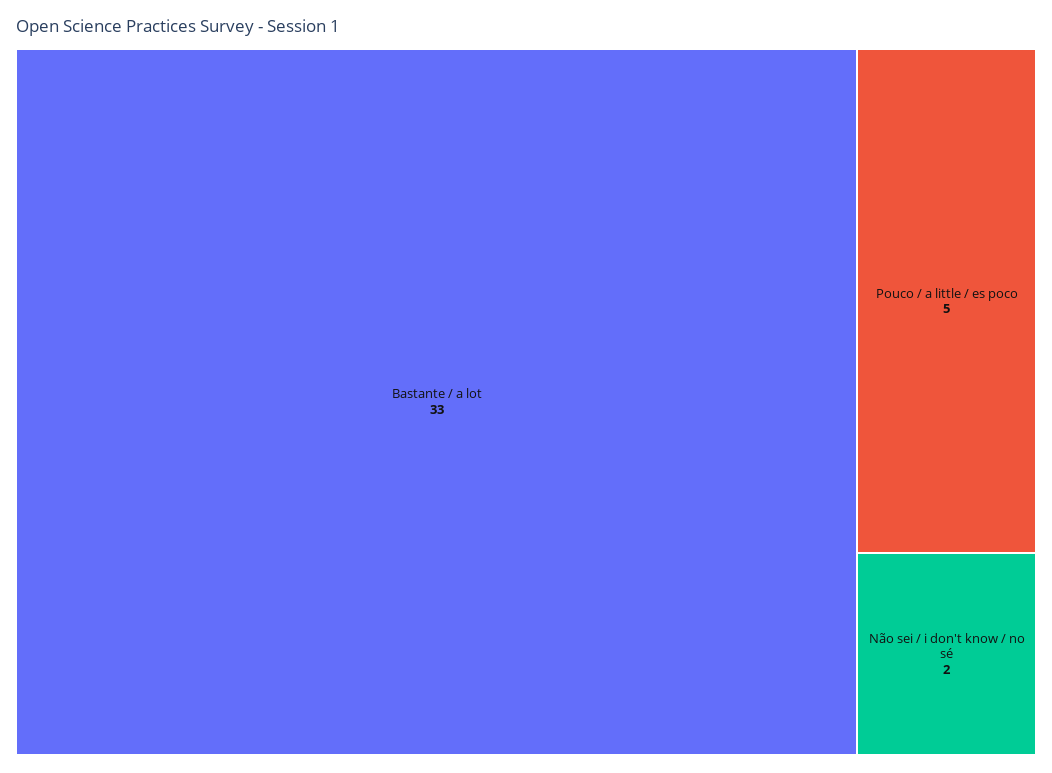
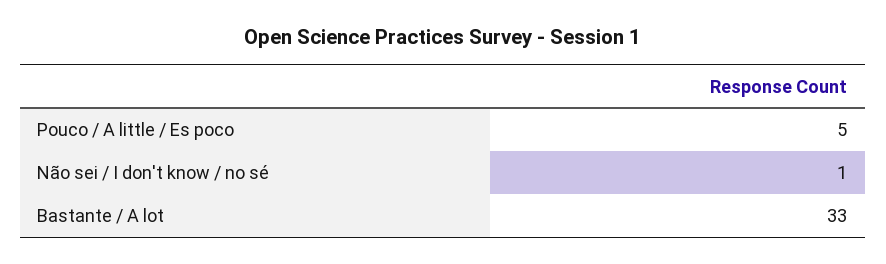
Não sei / i don't know / no sé: 2 -> 1

